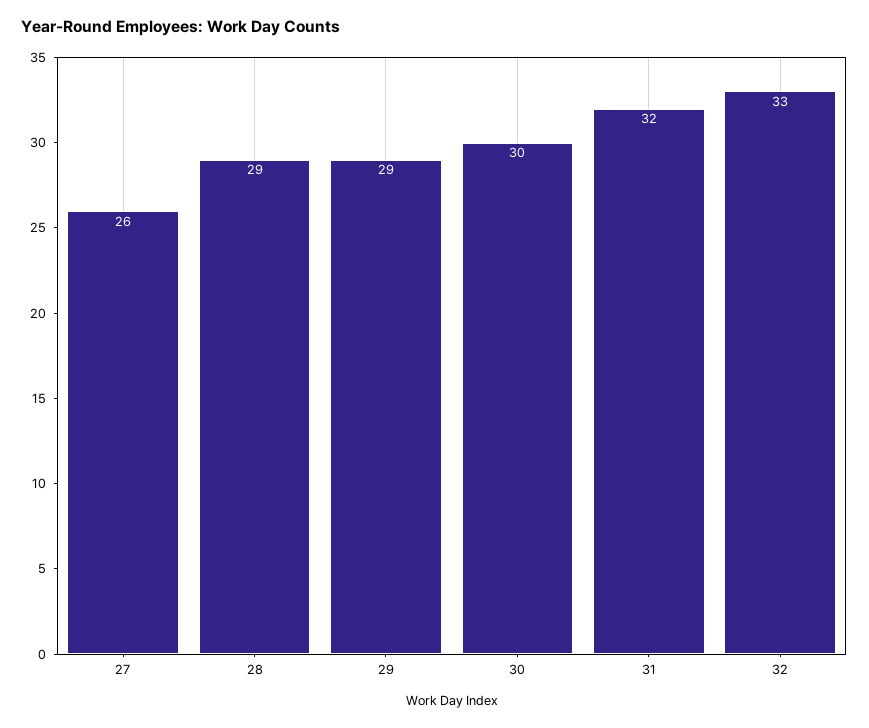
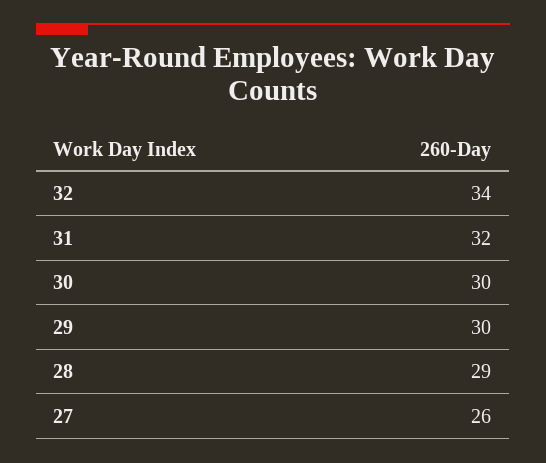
29: 29 -> 30
32: 33 -> 34

